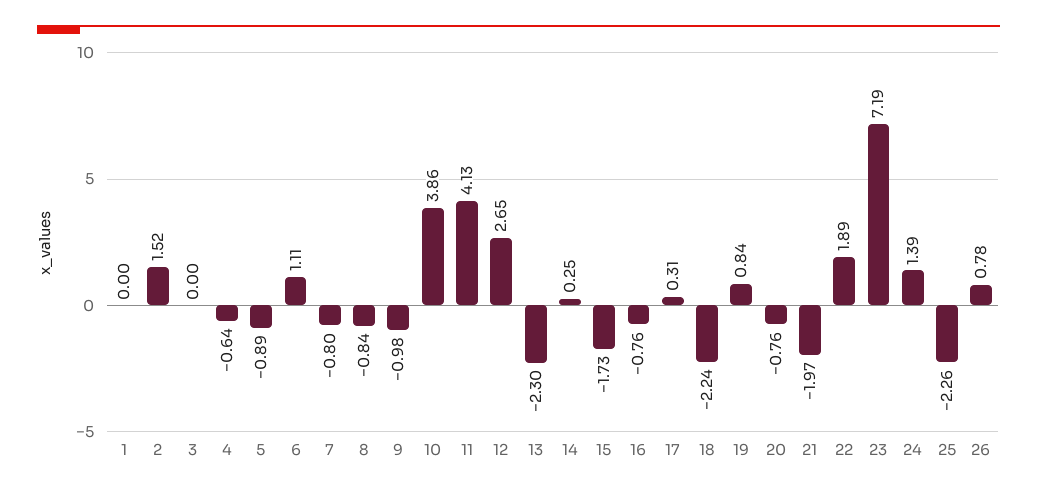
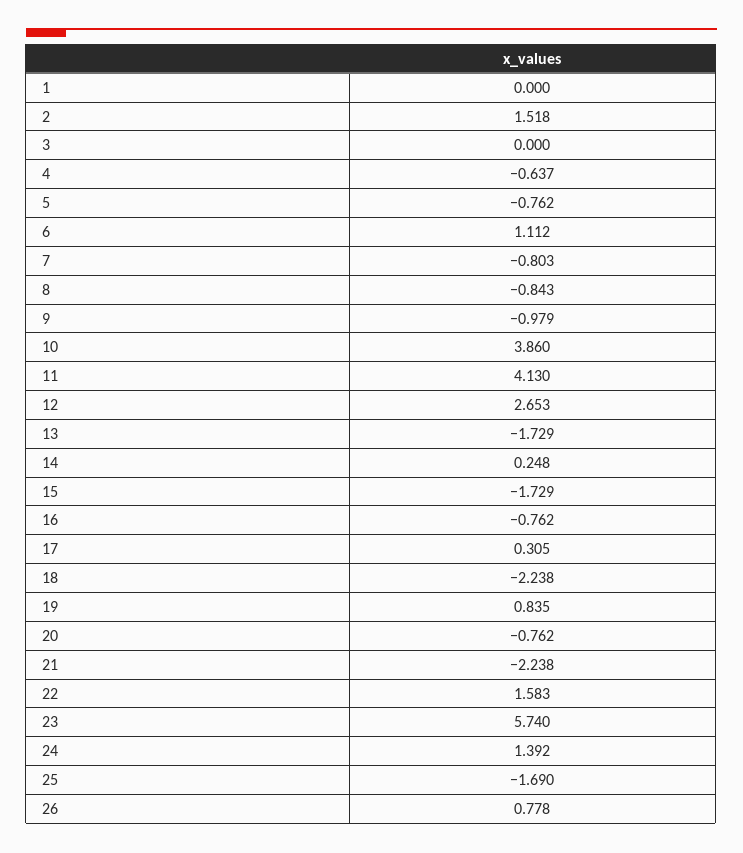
5: -0.89 -> -0.762
13: -2.3 -> -1.729
21: -1.97 -> -2.238
22: 1.89 -> 1.583
23: 7.19 -> 5.74
25: -2.26 -> -1.69

